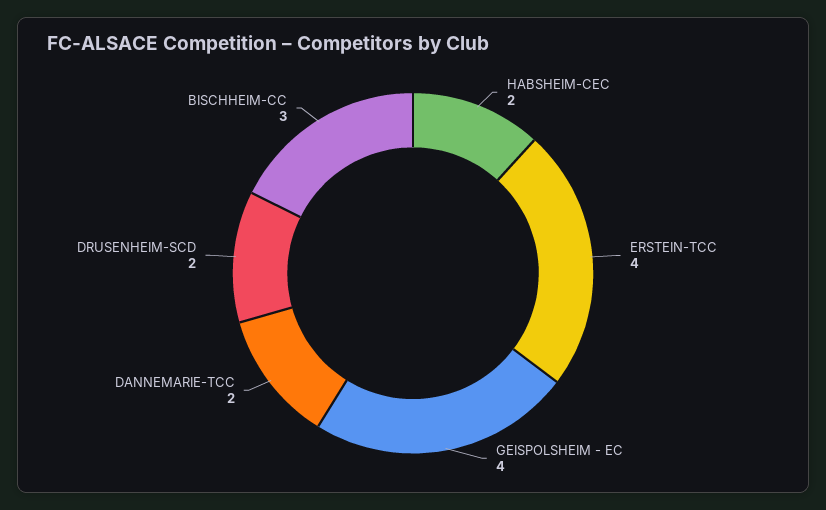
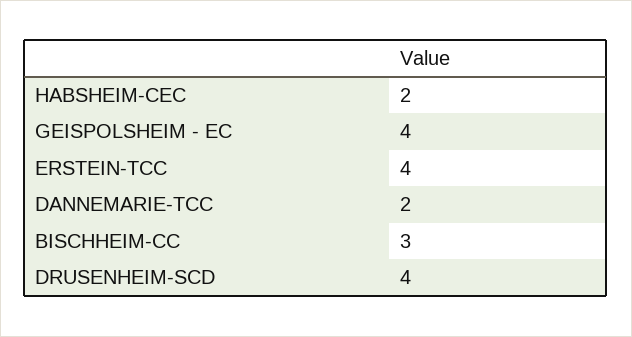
DRUSENHEIM-SCD: 2 -> 4

